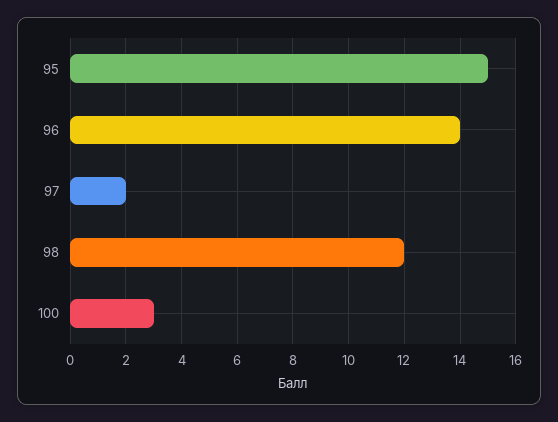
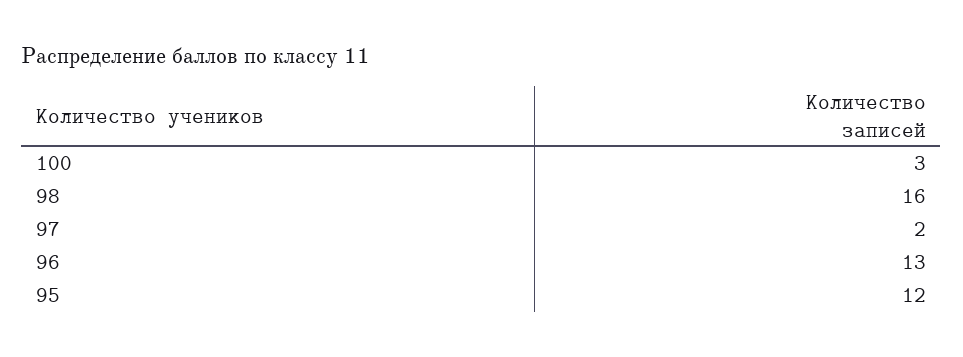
95: 15 -> 12
96: 14 -> 13
98: 12 -> 16

